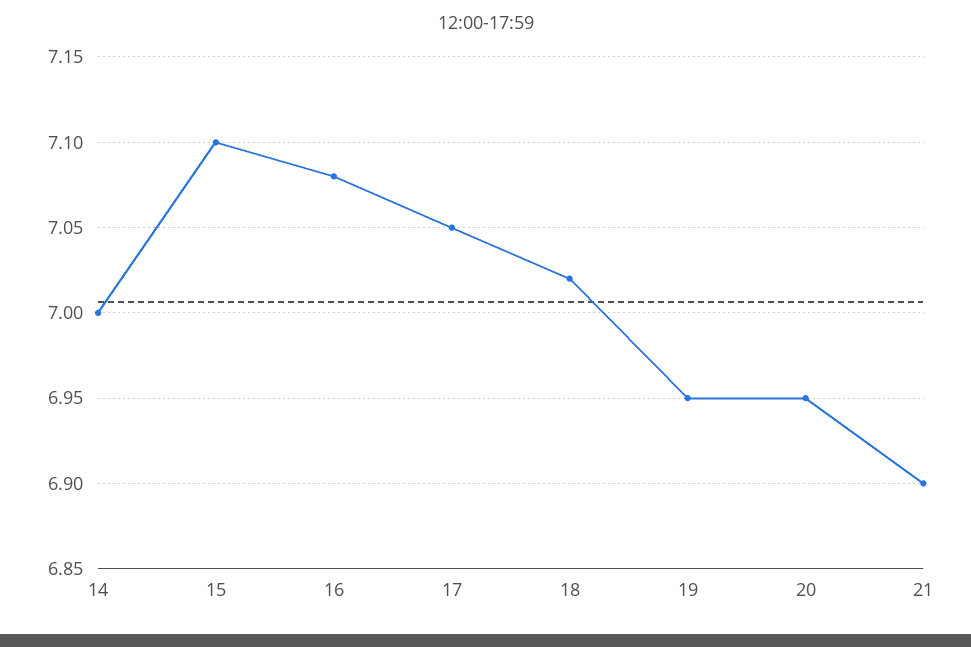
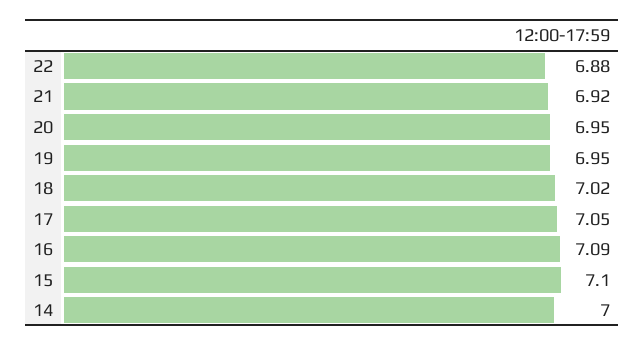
16: 7.08 -> 7.09
21: 6.9 -> 6.92
22: none -> 6.88

